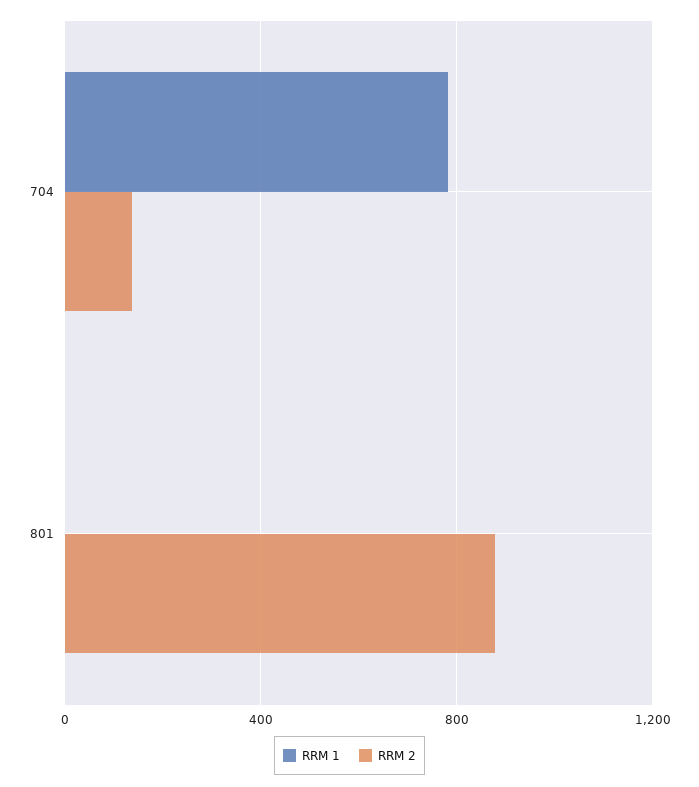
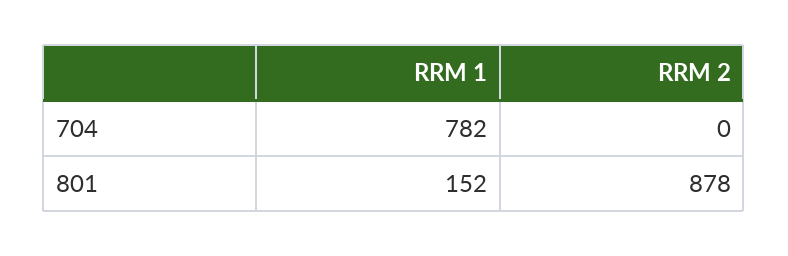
RRM 2, 704: 150 -> 0
RRM 1, 801: 0 -> 152

